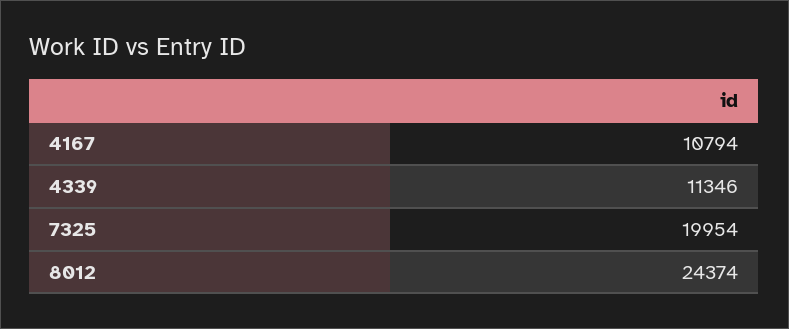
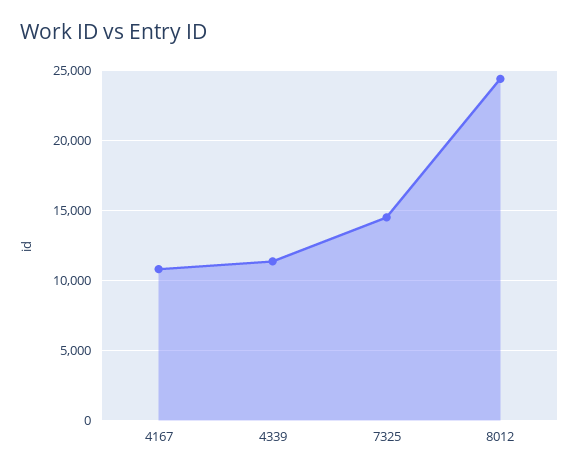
7325: 19954 -> 14500

